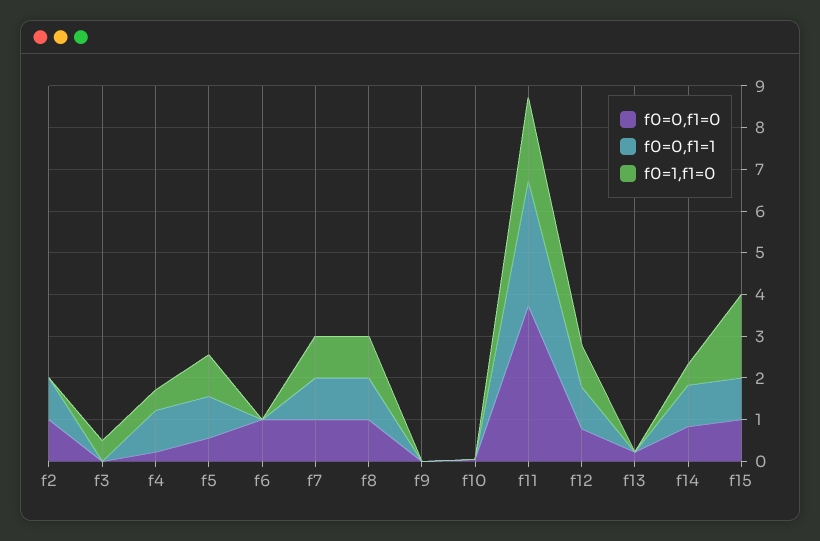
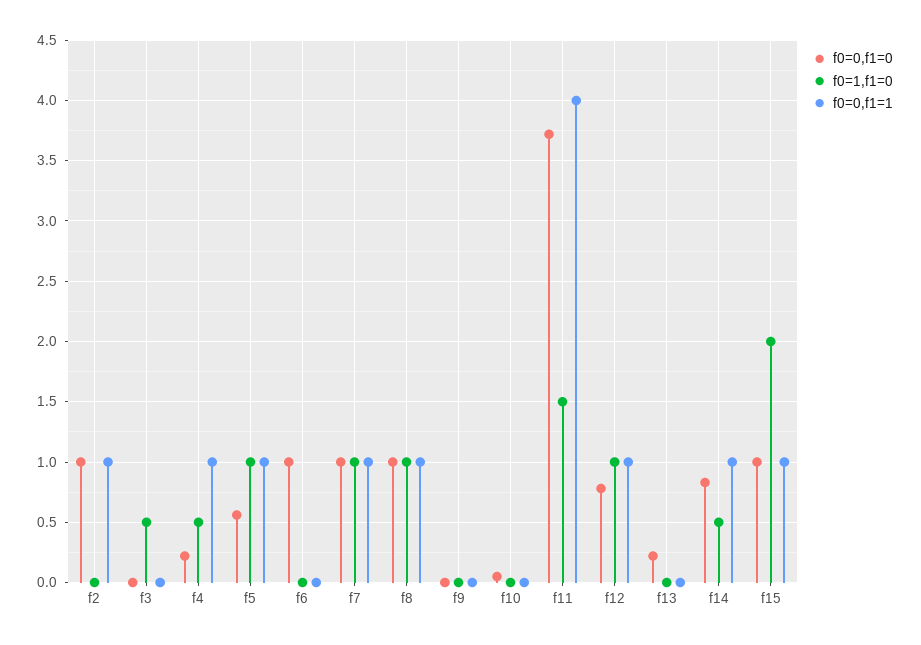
f0=0,f1=1, f11: 3 -> 4
f0=1,f1=0, f11: 2 -> 1.5

